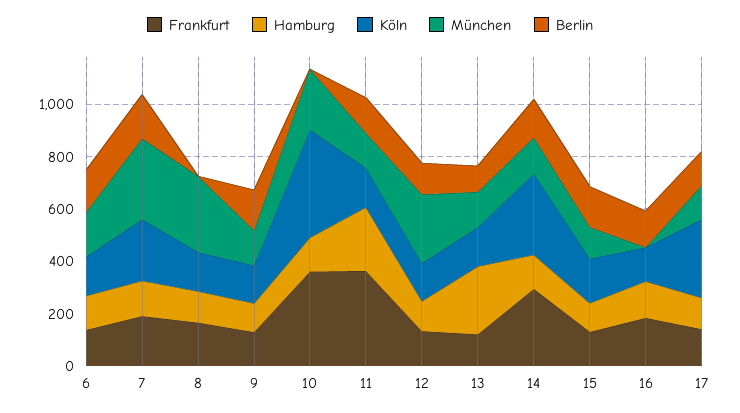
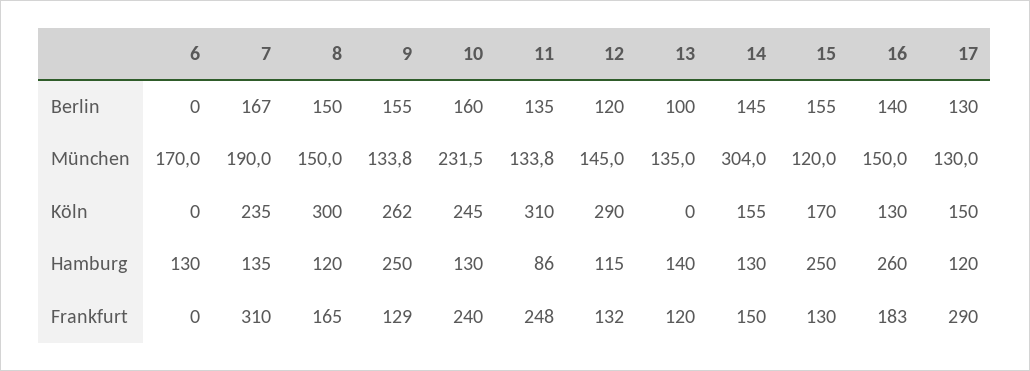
Frankfurt, 6: 150 -> 0
Köln, 6: 150 -> 0
Berlin, 6: 150 -> 0
Frankfurt, 7: 200 -> 310
München, 7: 300 -> 190
Köln, 8: 150 -> 300
München, 8: 300 -> 150
Berlin, 8: 0 -> 150
Hamburg, 9: 100 -> 250
Köln, 9: 150 -> 262
Frankfurt, 10: 350 -> 240
Köln, 10: 400 -> 245
Berlin, 10: 0 -> 160
Frankfurt, 11: 350 -> 248
Hamburg, 11: 250 -> 86
Köln, 11: 150 -> 310
Köln, 12: 150 -> 290
München, 12: 250 -> 145
Hamburg, 13: 250 -> 140
Köln, 13: 150 -> 0
Frankfurt, 14: 300 -> 150
Köln, 14: 300 -> 155
München, 14: 150 -> 304
Hamburg, 15: 100 -> 250
Hamburg, 16: 150 -> 260
München, 16: 0 -> 150
Frankfurt, 17: 150 -> 290
Köln, 17: 300 -> 150

